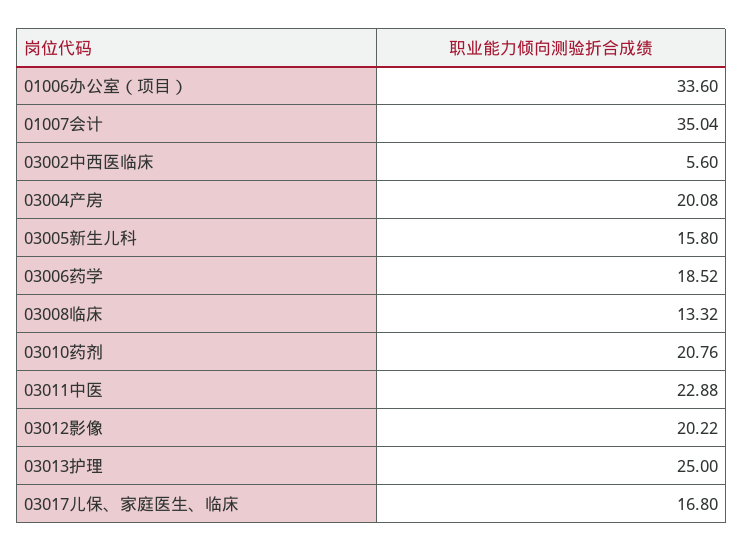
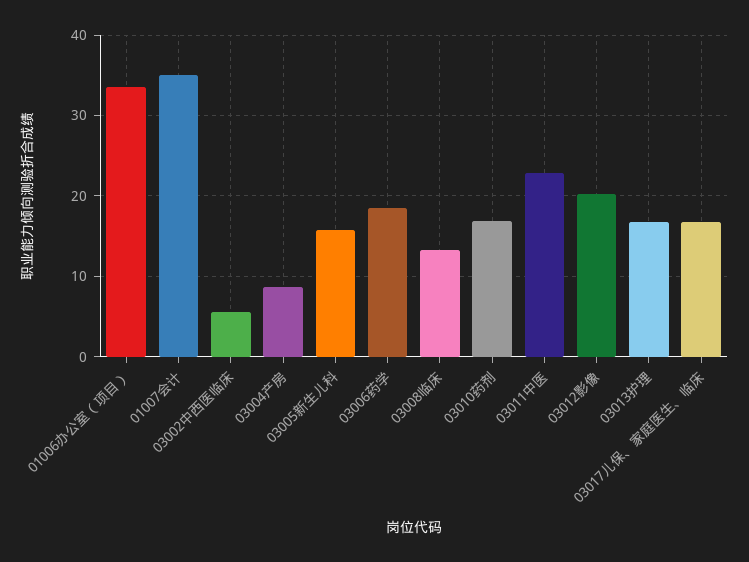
03004产房: 20.08 -> 9
03010药剂: 20.76 -> 17
03013护理: 25 -> 17

